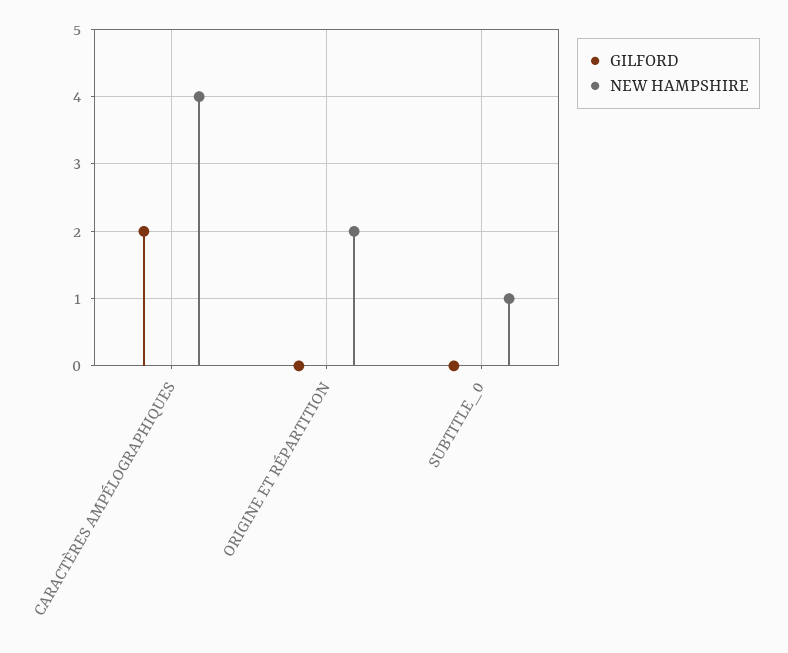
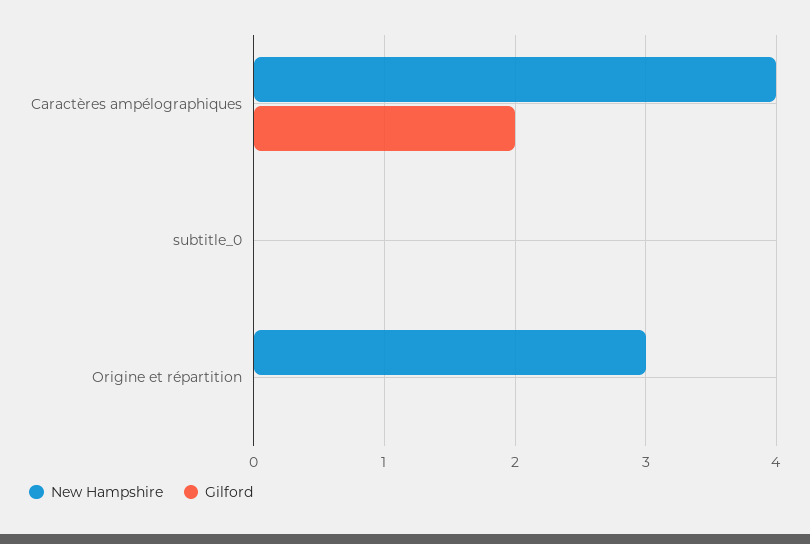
NEW HAMPSHIRE, ORIGINE ET RÉPARTITION: 2 -> 3
NEW HAMPSHIRE, SUBTITLE_0: 1 -> 0

